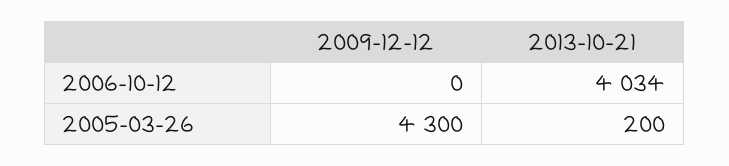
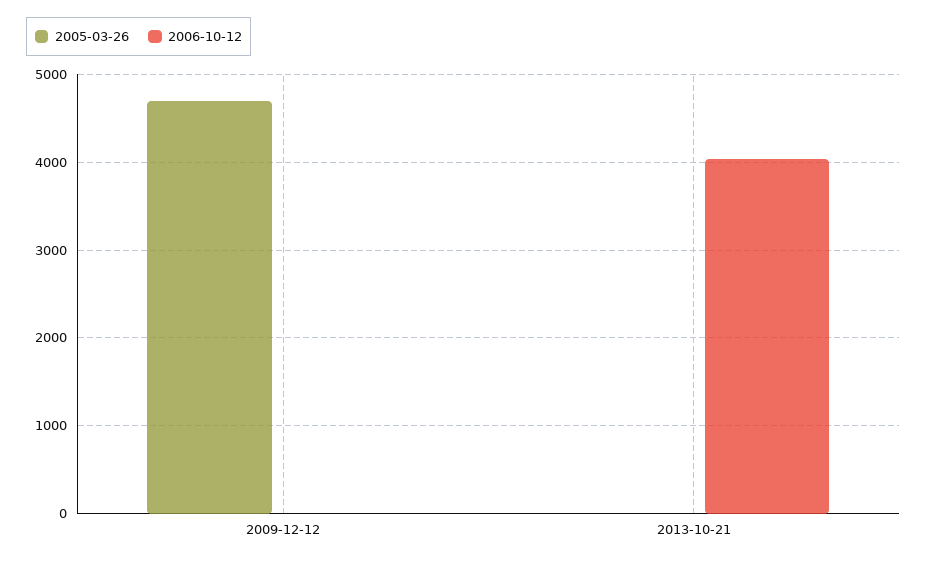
2005-03-26, 2009-12-12: 4300 -> 4700
2005-03-26, 2013-10-21: 200 -> 0

